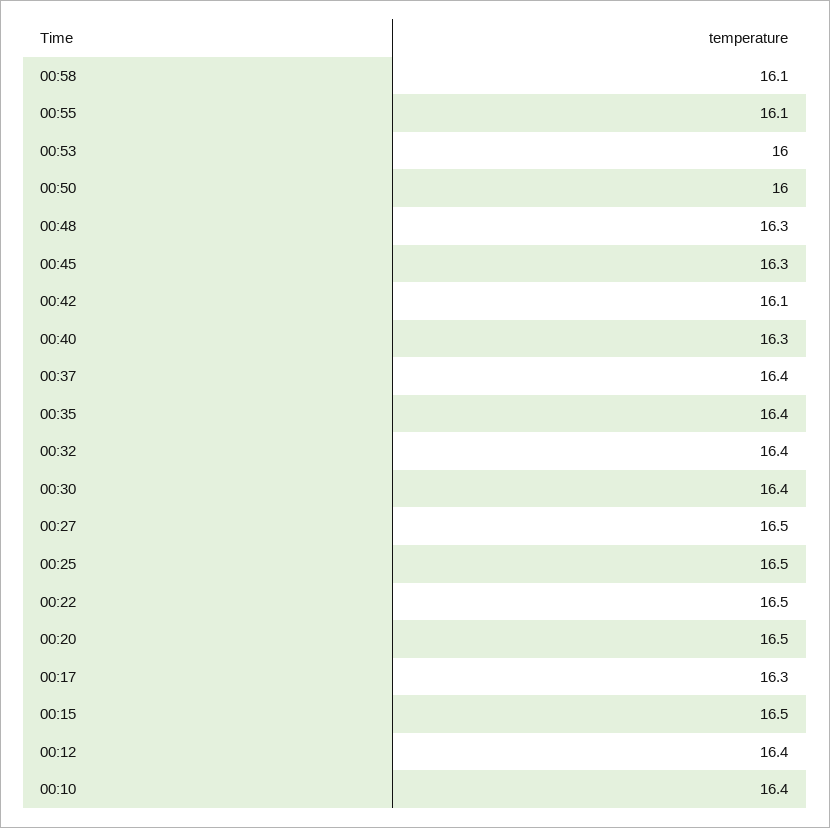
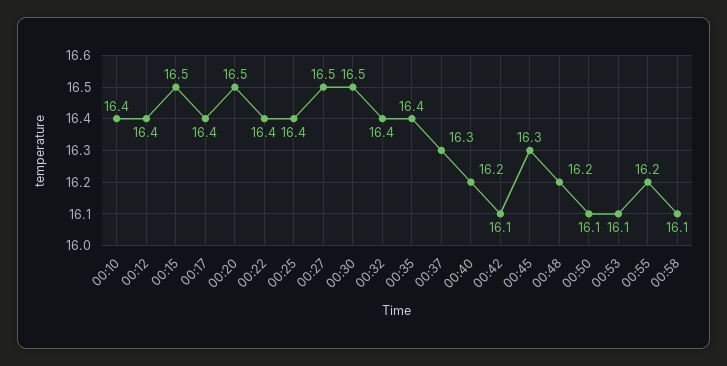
00:55: 16.1 -> 16.2
00:53: 16 -> 16.1
00:50: 16 -> 16.1
00:48: 16.3 -> 16.2
00:40: 16.3 -> 16.2
00:37: 16.4 -> 16.3
00:30: 16.4 -> 16.5
00:25: 16.5 -> 16.4
00:22: 16.5 -> 16.4
00:17: 16.3 -> 16.4

